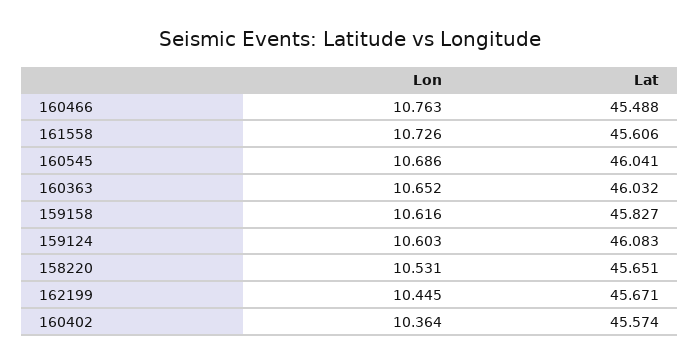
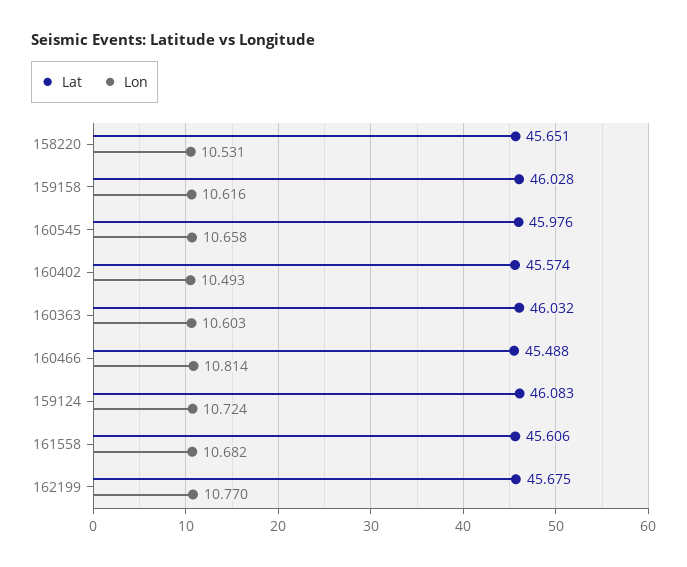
Lon, 160466: 10.763 -> 10.814
Lon, 161558: 10.726 -> 10.682
Lon, 160545: 10.686 -> 10.658
Lat, 160545: 46.041 -> 45.976
Lon, 160363: 10.652 -> 10.603
Lat, 159158: 45.827 -> 46.028
Lon, 159124: 10.603 -> 10.724
Lon, 162199: 10.445 -> 10.77
Lat, 162199: 45.671 -> 45.675
Lon, 160402: 10.364 -> 10.493

